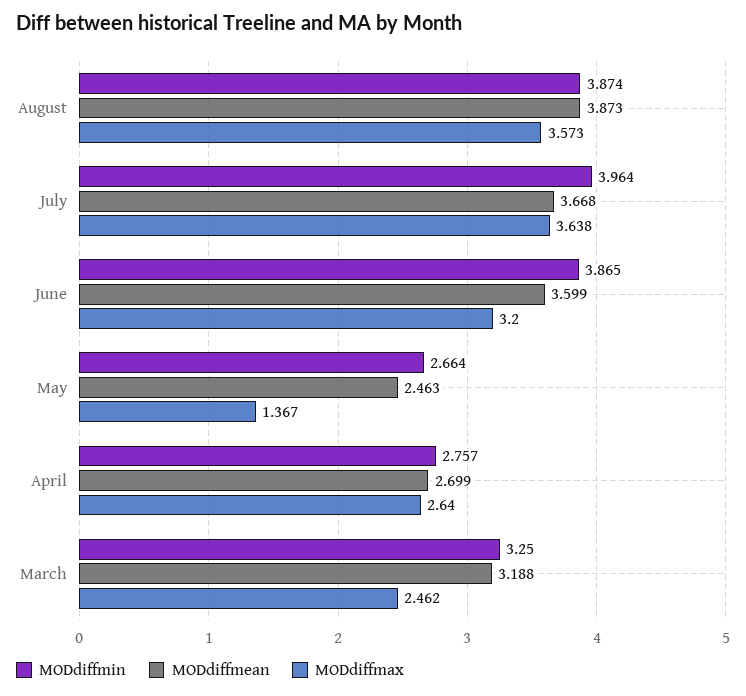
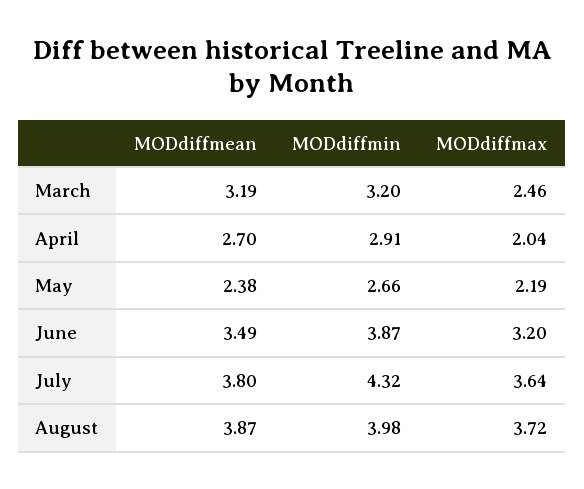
MODdiffmin, August: 3.874 -> 3.98
MODdiffmax, August: 3.573 -> 3.72
MODdiffmin, July: 3.964 -> 4.32
MODdiffmean, July: 3.668 -> 3.8
MODdiffmean, June: 3.599 -> 3.49
MODdiffmean, May: 2.463 -> 2.38
MODdiffmax, May: 1.367 -> 2.19
MODdiffmin, April: 2.757 -> 2.91
MODdiffmax, April: 2.64 -> 2.04
MODdiffmin, March: 3.25 -> 3.2

